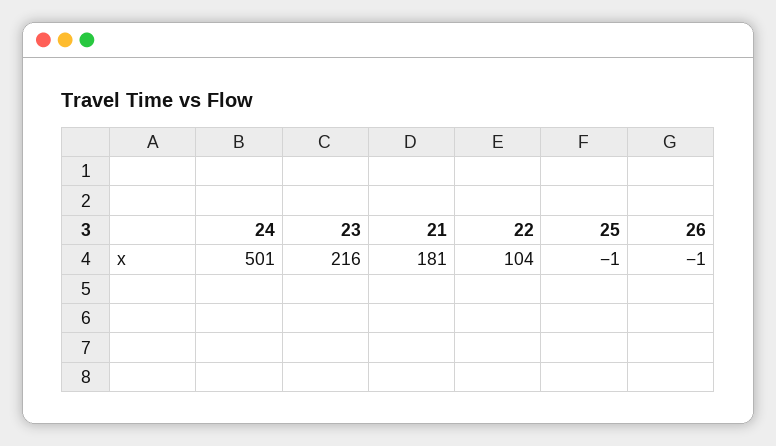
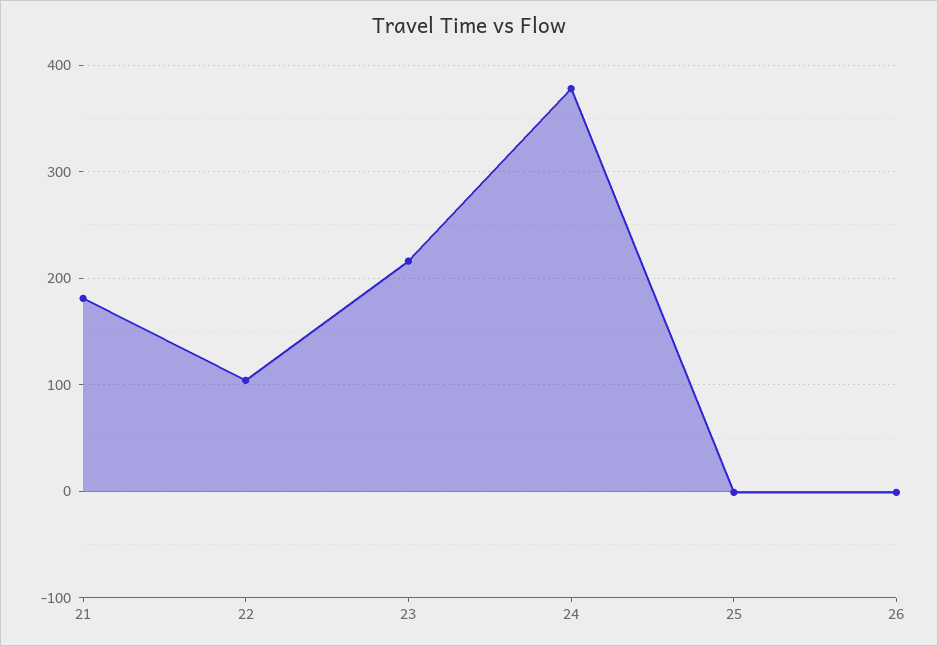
24: 501 -> 380

